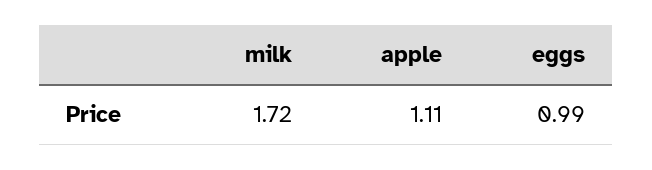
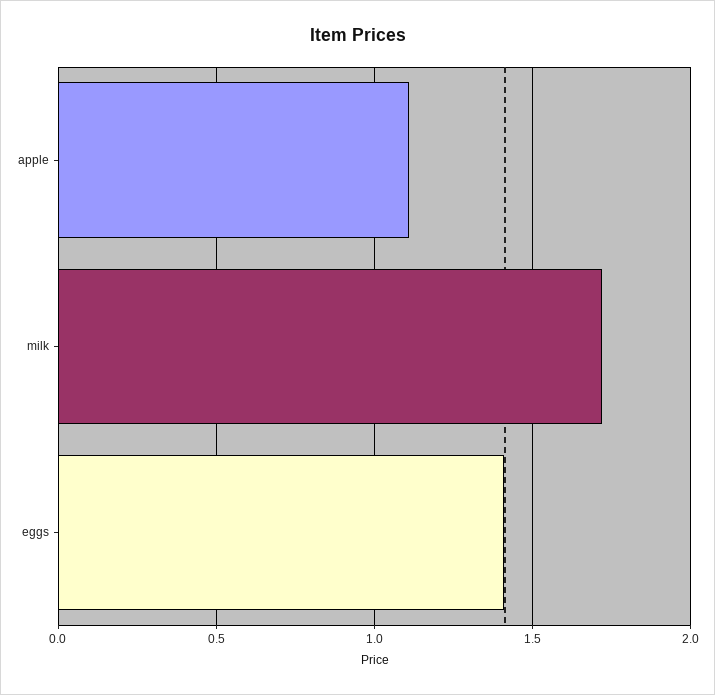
eggs: 0.99 -> 1.4

